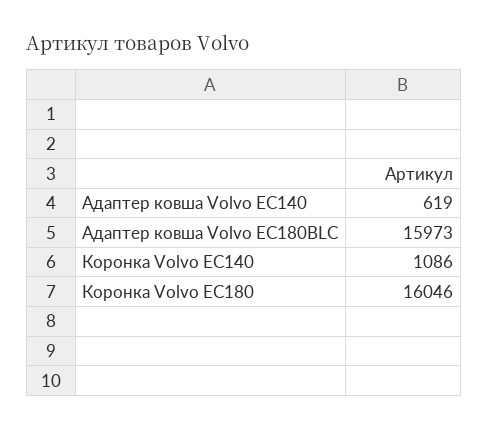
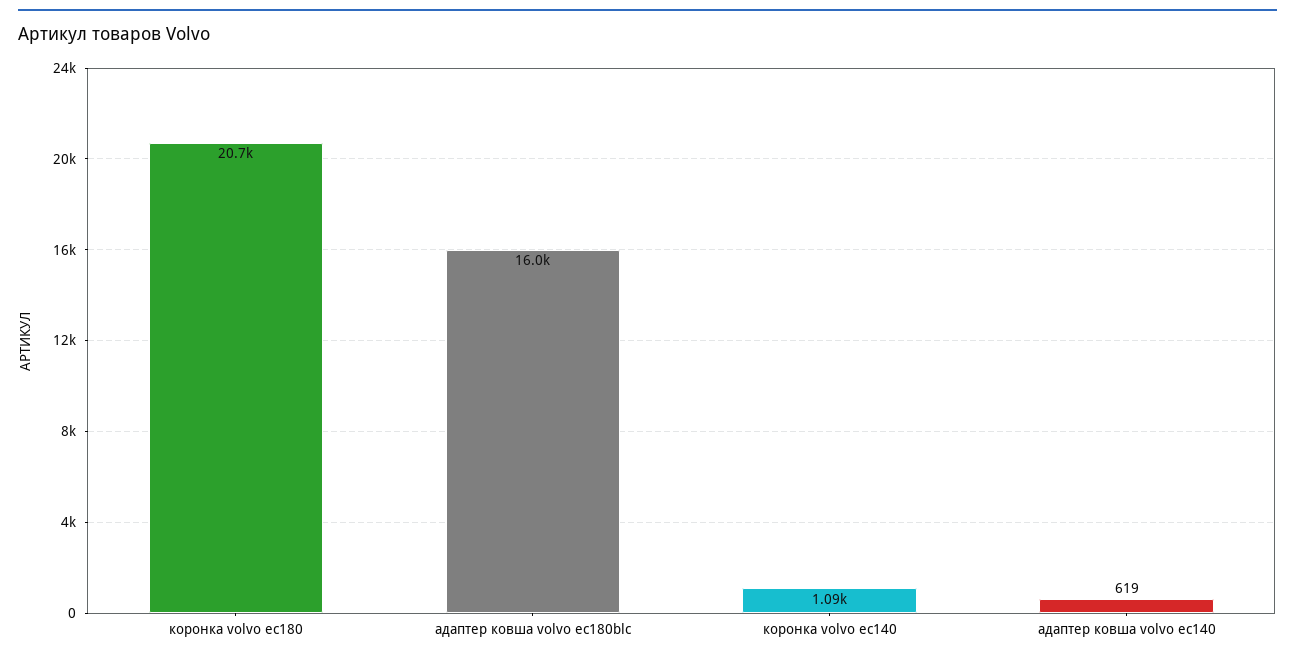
Коронка Volvo EC180: 16046 -> 20700

